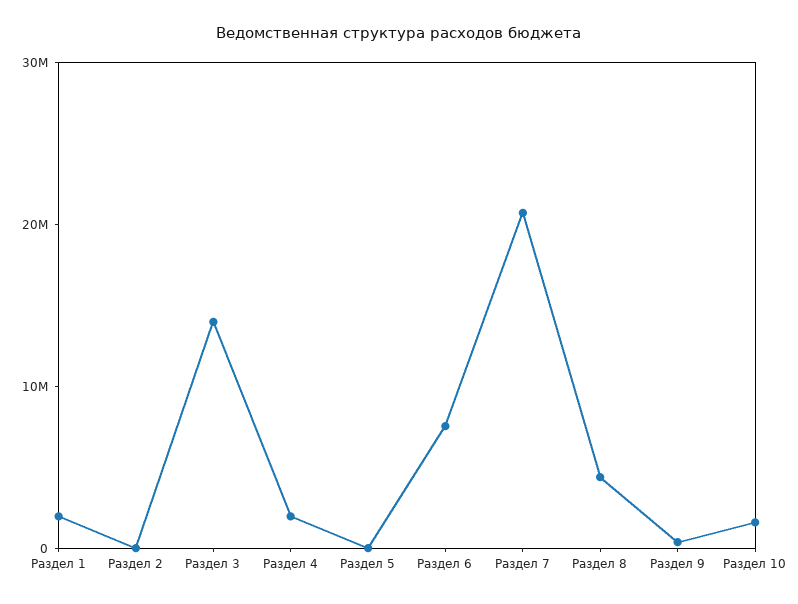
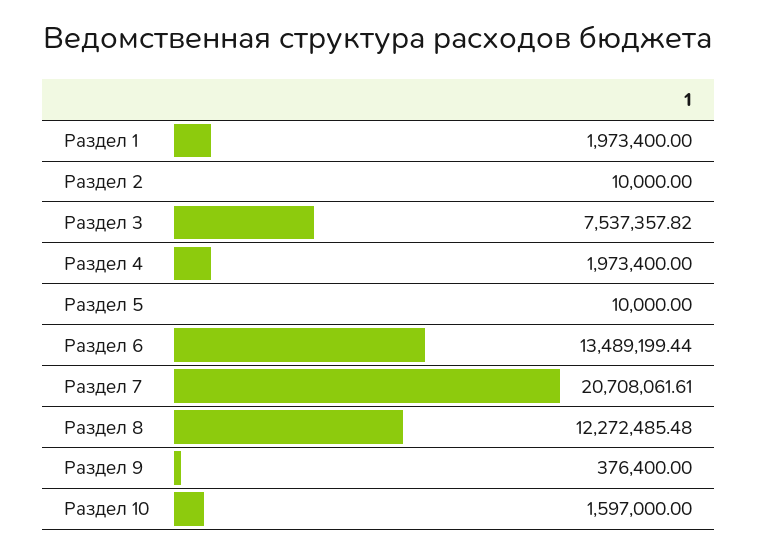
Раздел 3: 14000000 -> 7537357.82
Раздел 6: 8000000 -> 13489199.44
Раздел 8: 4000000 -> 12272485.48

